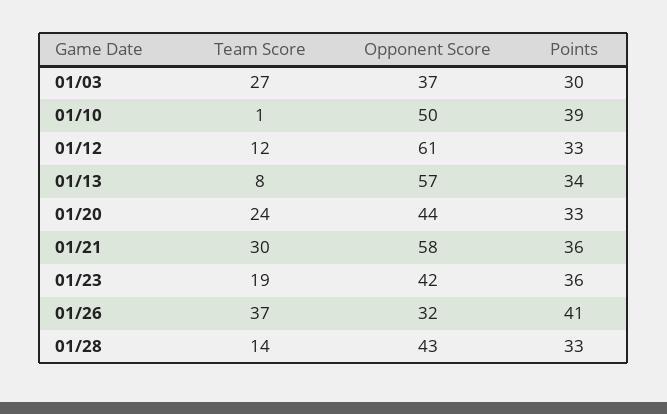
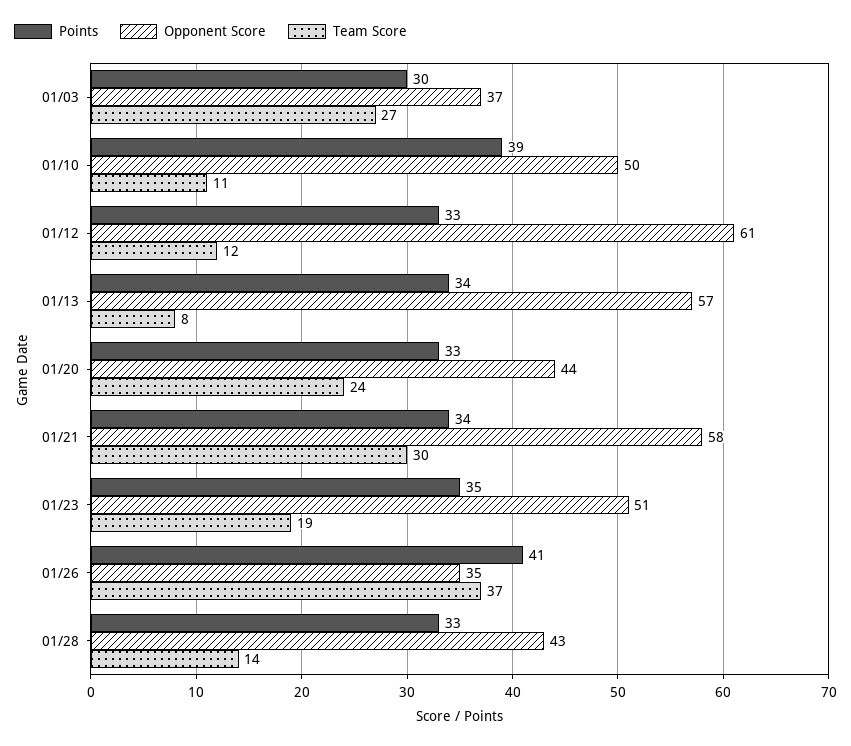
Team Score, 01/10: 1 -> 11
Points, 01/21: 36 -> 34
Opponent Score, 01/23: 42 -> 51
Points, 01/23: 36 -> 35
Opponent Score, 01/26: 32 -> 35

